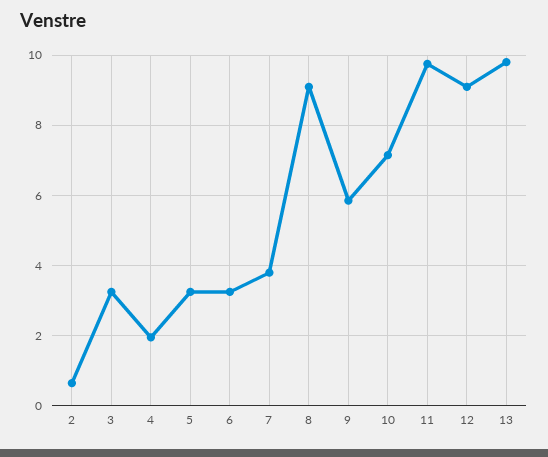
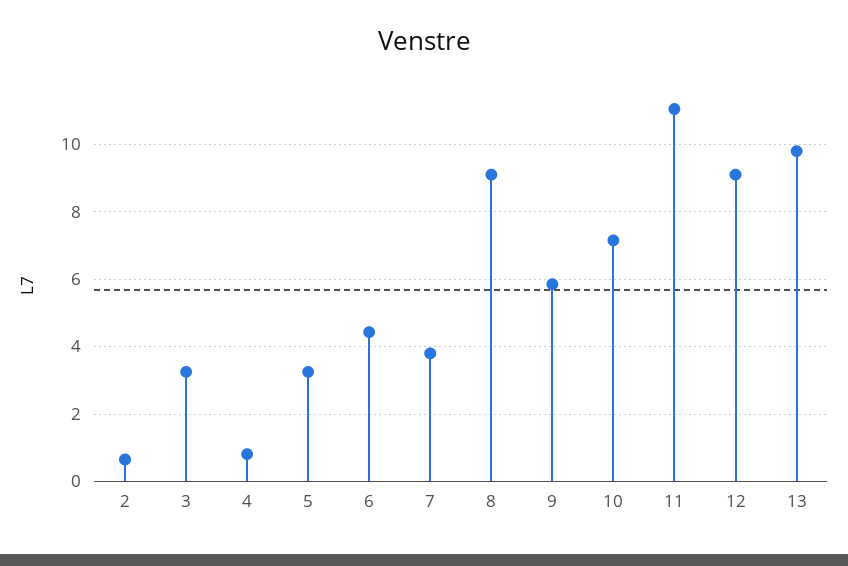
4: 2 -> 0.8
6: 3.2 -> 4.4
11: 9.8 -> 11

